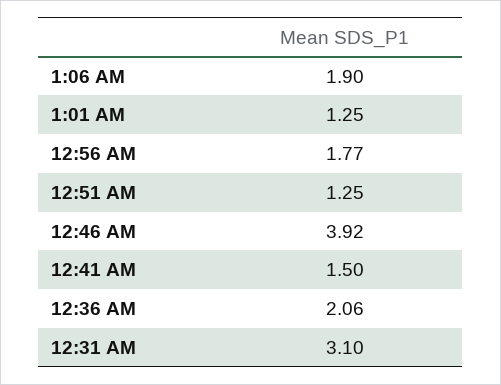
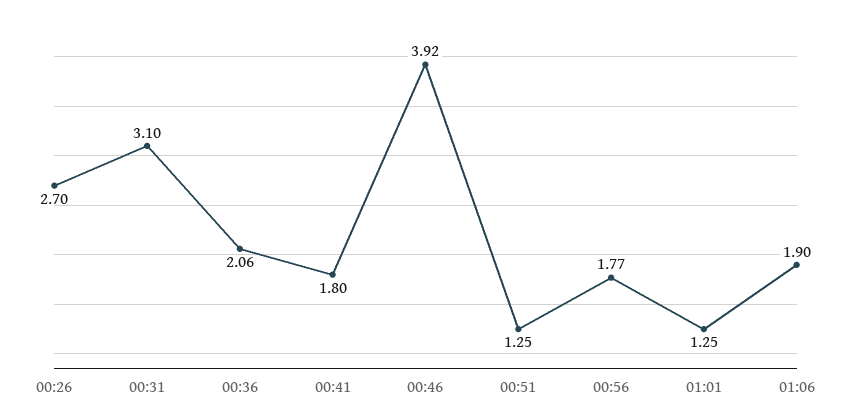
12:41 AM: 1.5 -> 1.8
00:26: none -> 2.7

